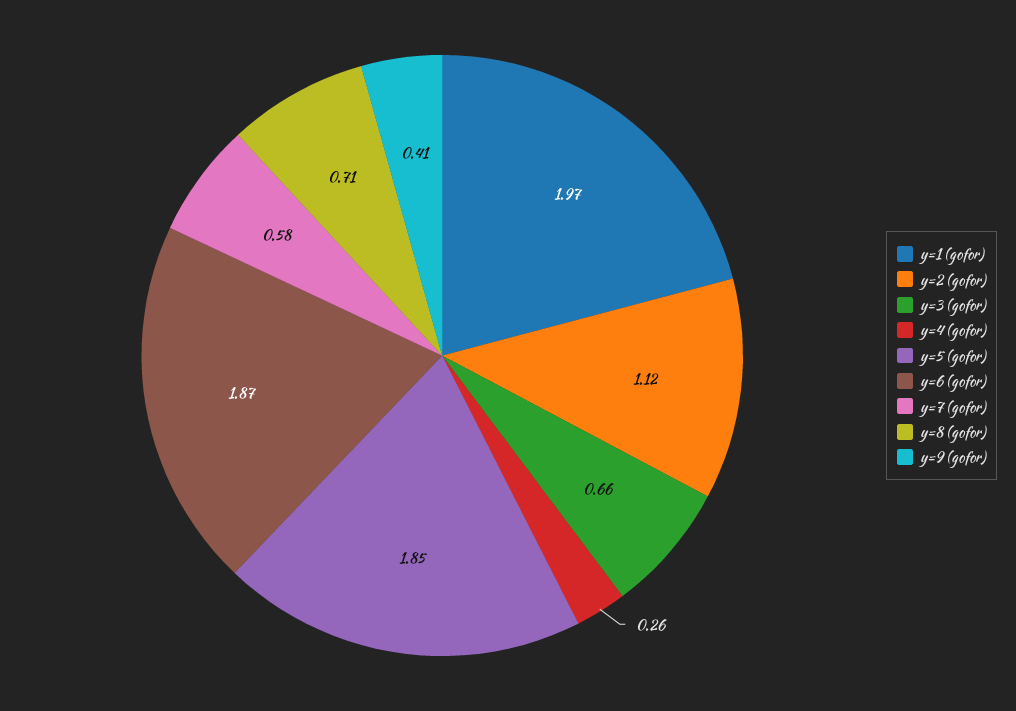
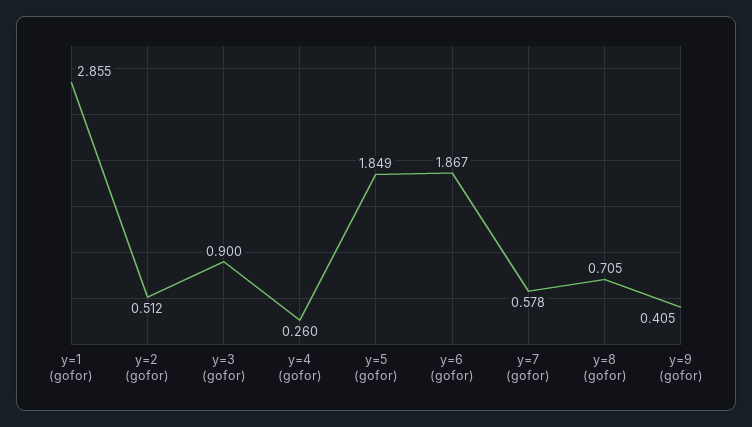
y=1 (gofor): 1.97 -> 2.855
y=2 (gofor): 1.12 -> 0.512
y=3 (gofor): 0.66 -> 0.9

